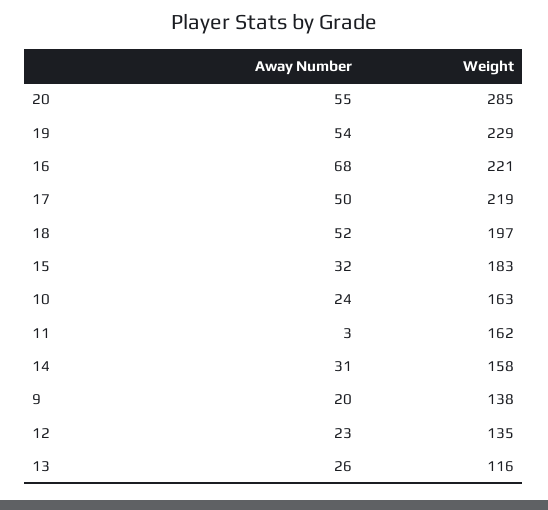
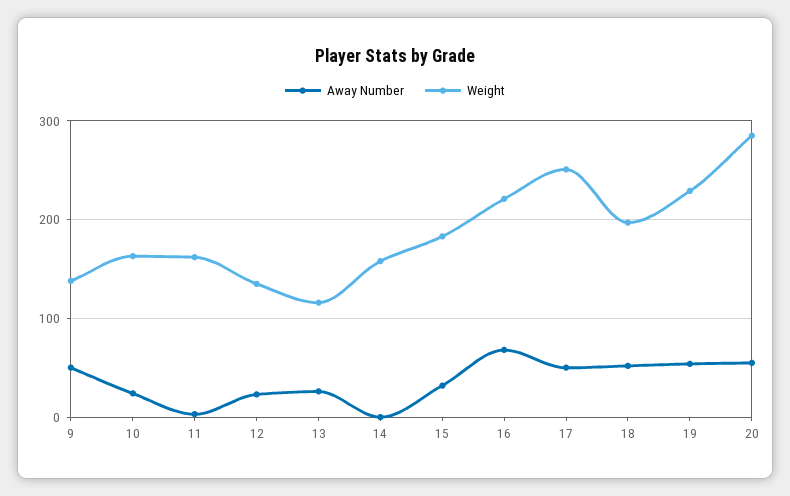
Weight, 17: 219 -> 250
Away Number, 14: 31 -> 0
Away Number, 9: 20 -> 50

